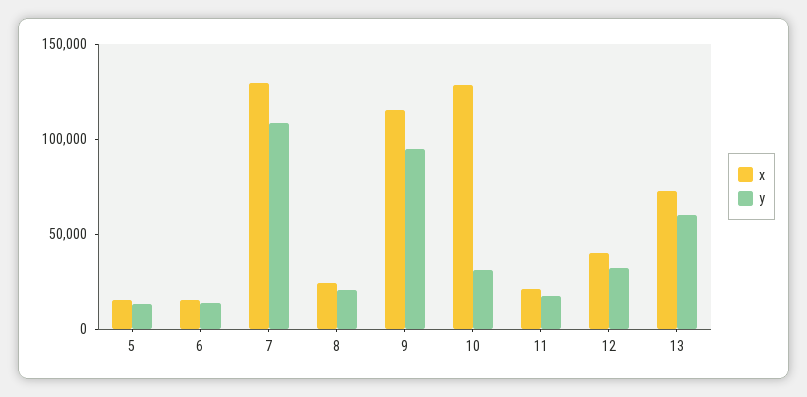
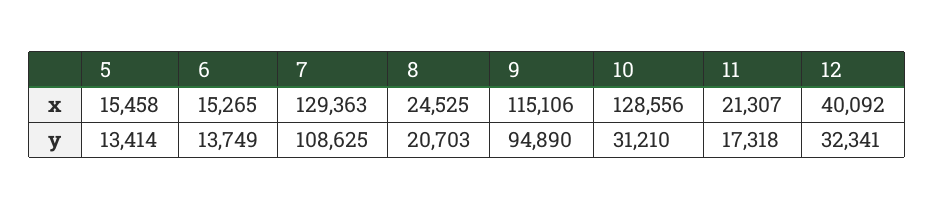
x, 13: 70000 -> none
y, 13: 60000 -> none

